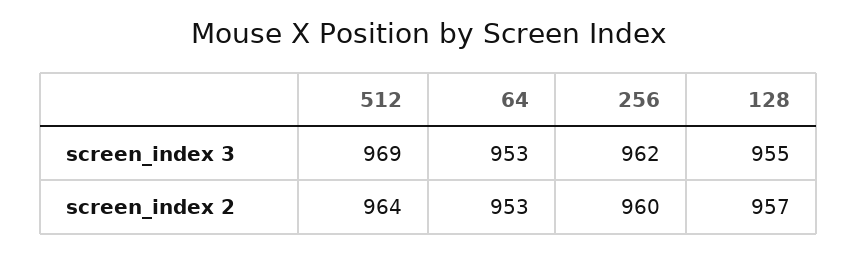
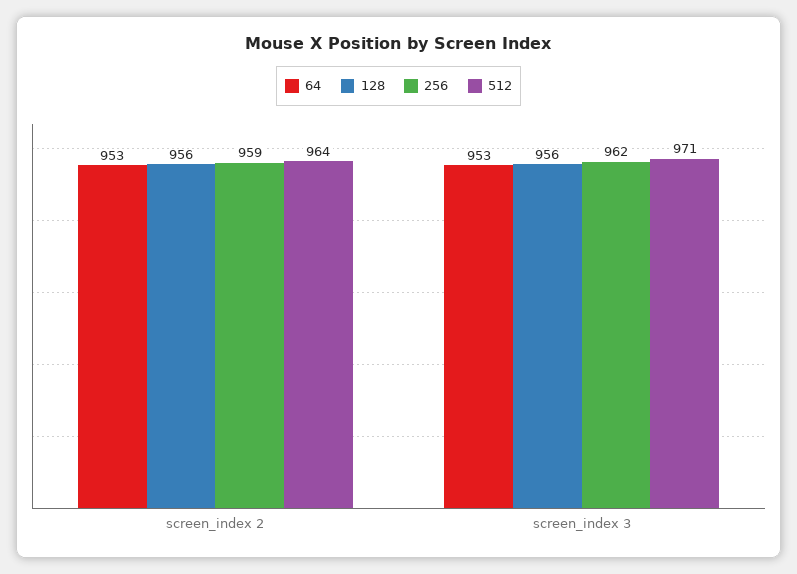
512, screen_index 3: 969 -> 971
128, screen_index 3: 955 -> 956
256, screen_index 2: 960 -> 959
128, screen_index 2: 957 -> 956

